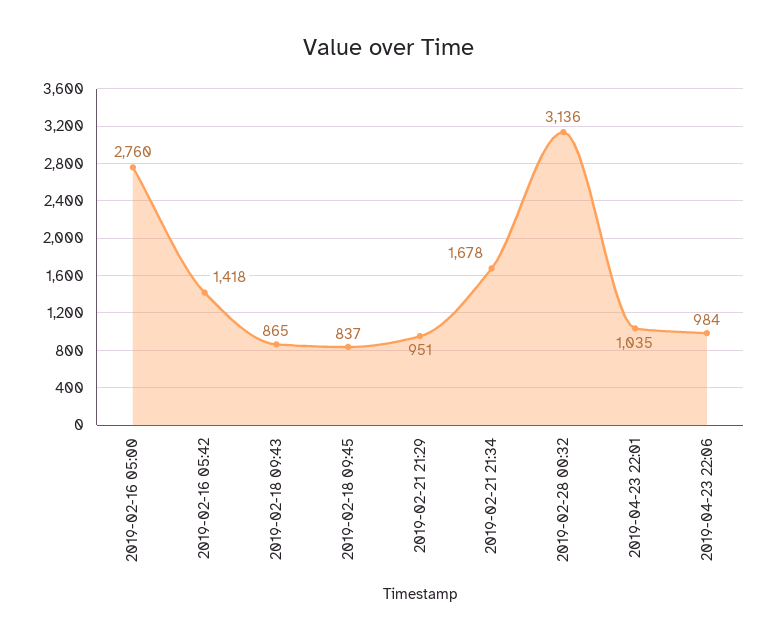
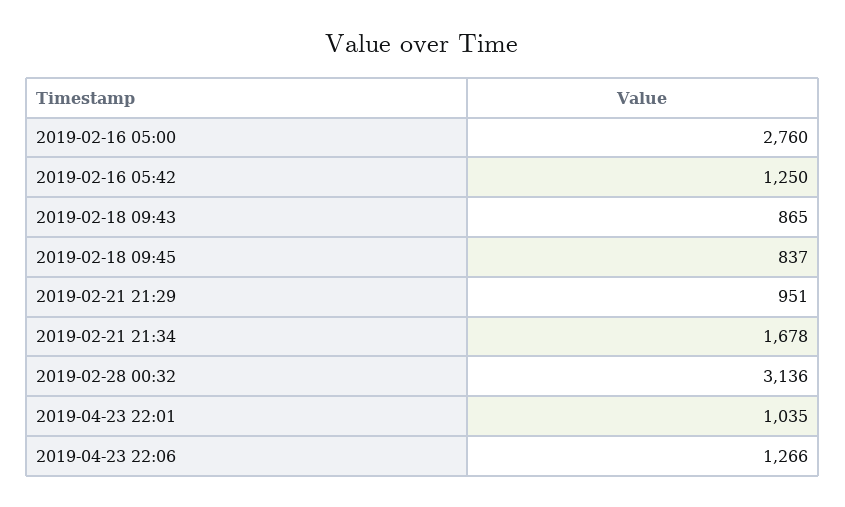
2019-02-16 05:42: 1418 -> 1250
2019-04-23 22:06: 984 -> 1266

